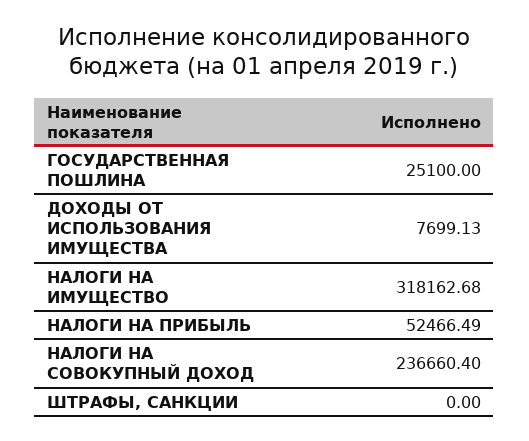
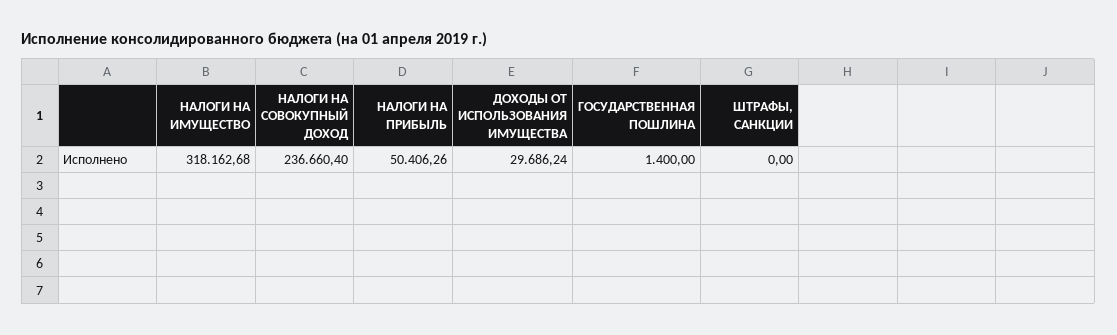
ГОСУДАРСТВЕННАЯ ПОШЛИНА: 25100 -> 1400
ДОХОДЫ ОТ ИСПОЛЬЗОВАНИЯ ИМУЩЕСТВА: 7699.13 -> 29686.24
НАЛОГИ НА ПРИБЫЛЬ: 52466.49 -> 50406.26

